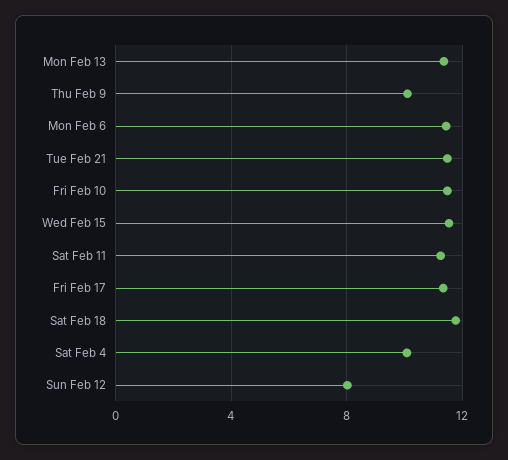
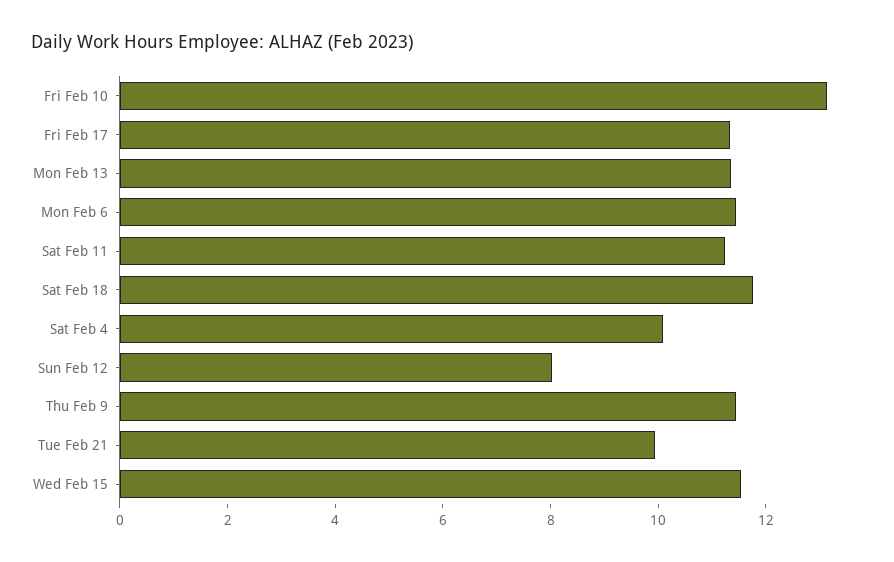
Thu Feb 9: 10 -> 11.5
Tue Feb 21: 11.5 -> 10
Fri Feb 10: 11.5 -> 13

